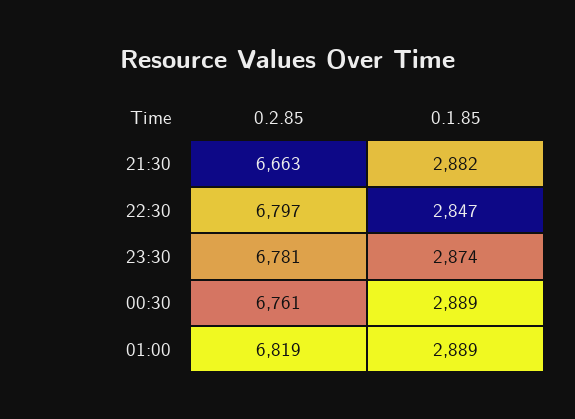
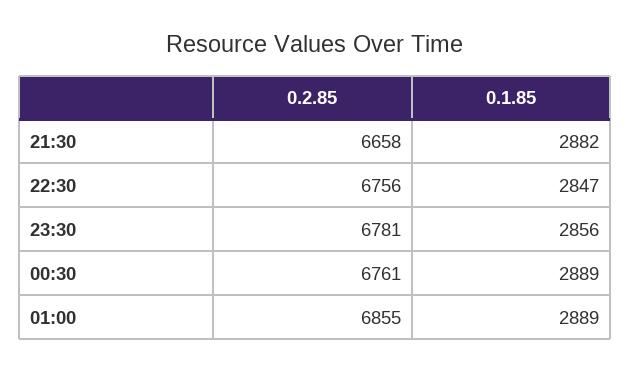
0.2.85, 21:30: 6663 -> 6658
0.2.85, 22:30: 6797 -> 6756
0.1.85, 23:30: 2874 -> 2856
0.2.85, 01:00: 6819 -> 6855

